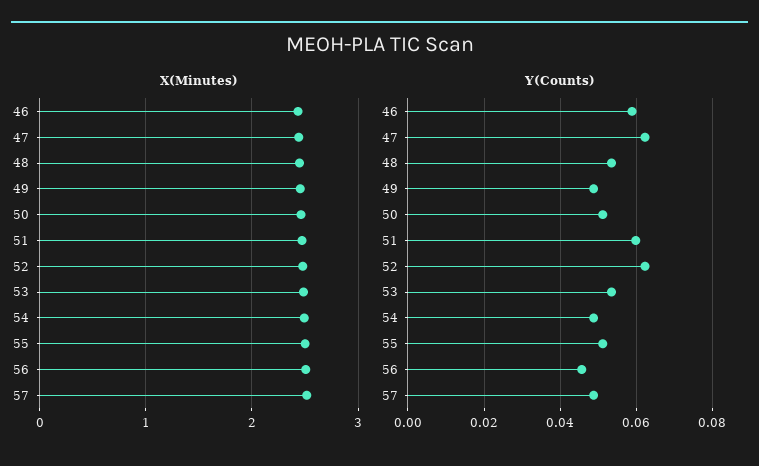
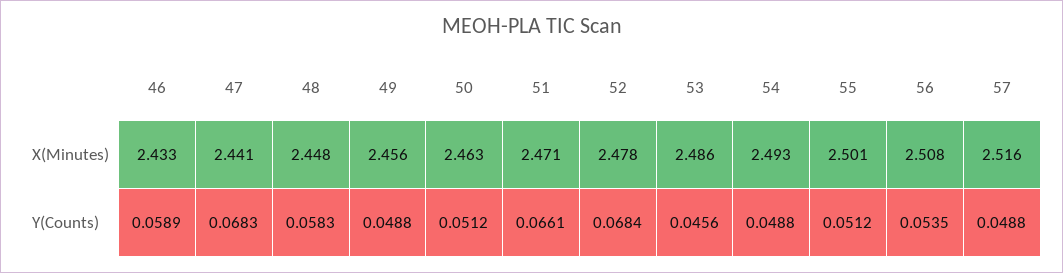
Y(Counts), 47: 0.062 -> 0.0683
Y(Counts), 48: 0.054 -> 0.0583
Y(Counts), 51: 0.06 -> 0.0661
Y(Counts), 52: 0.062 -> 0.0684
Y(Counts), 53: 0.054 -> 0.0456
Y(Counts), 56: 0.046 -> 0.0535

